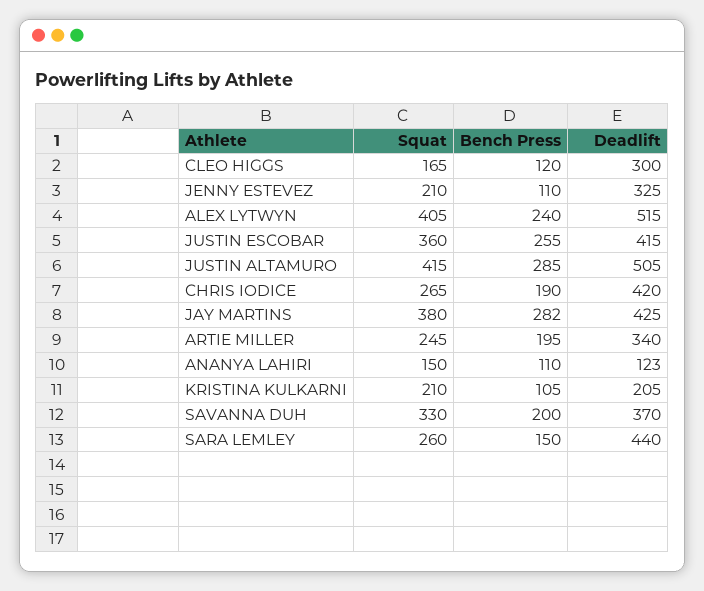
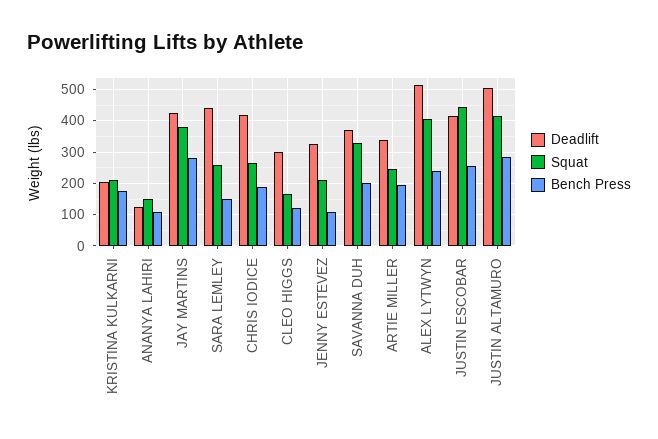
Squat, JUSTIN ESCOBAR: 360 -> 440
Bench Press, KRISTINA KULKARNI: 105 -> 180

